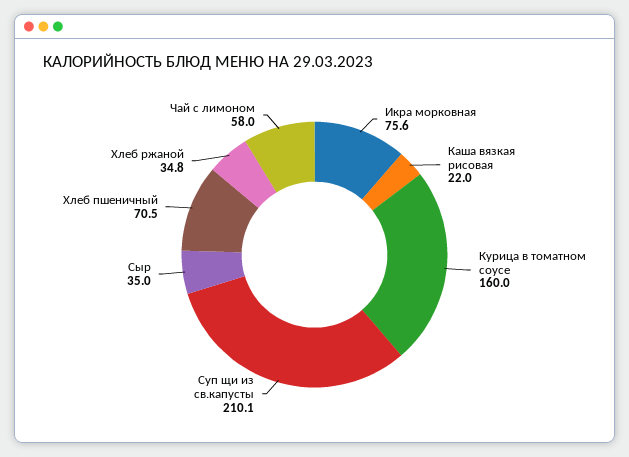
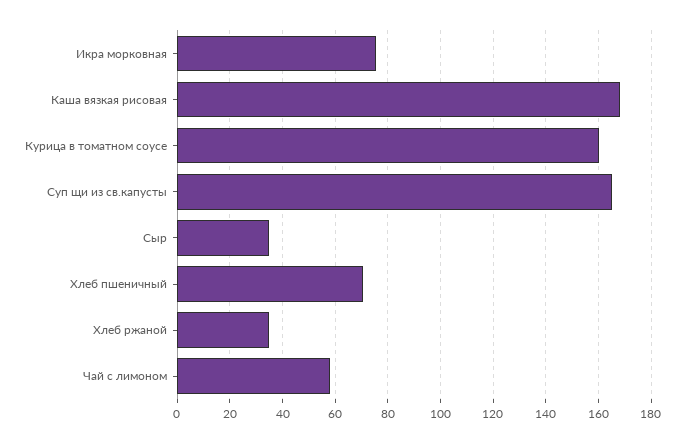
Каша вязкая рисовая: 22 -> 167.5
Суп щи из св.капусты: 210.1 -> 165

